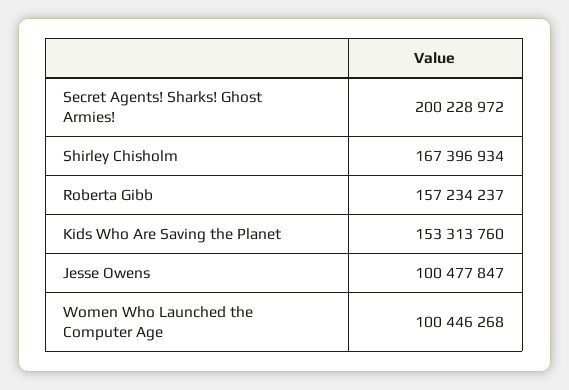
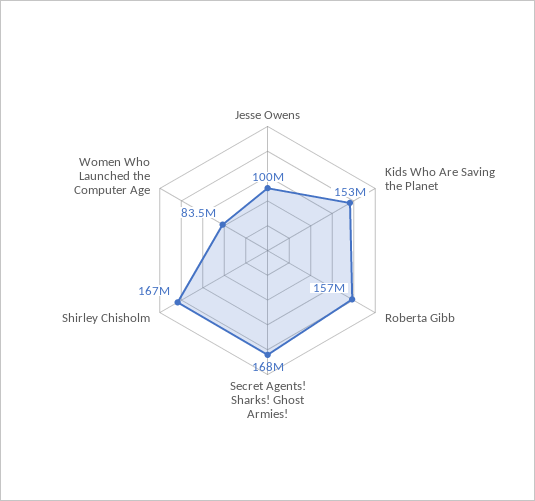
Secret Agents! Sharks! Ghost Armies!: 200228972 -> 168000000
Women Who Launched the Computer Age: 100446268 -> 83500000

